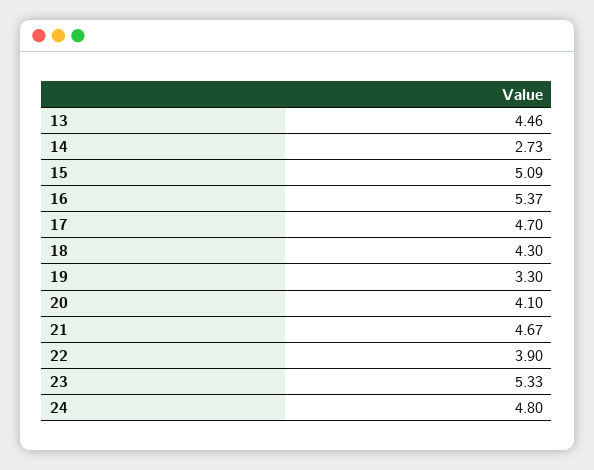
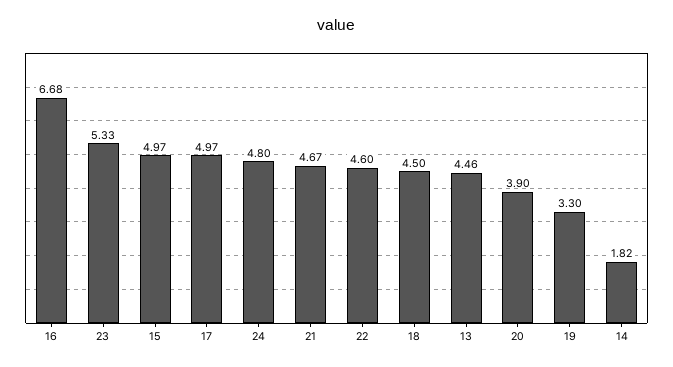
14: 2.73 -> 1.82
15: 5.09 -> 4.97
16: 5.37 -> 6.68
17: 4.7 -> 4.97
18: 4.3 -> 4.5
20: 4.1 -> 3.9
22: 3.9 -> 4.6

